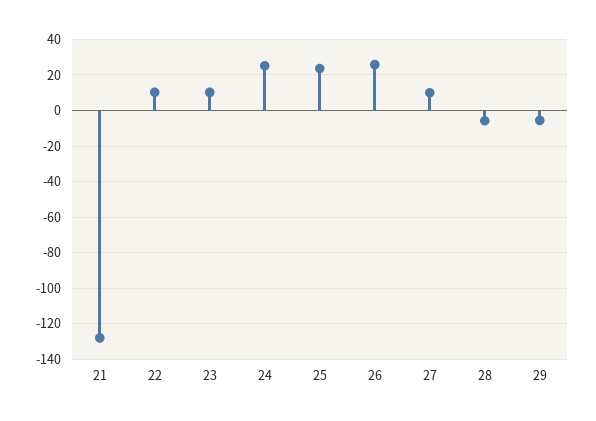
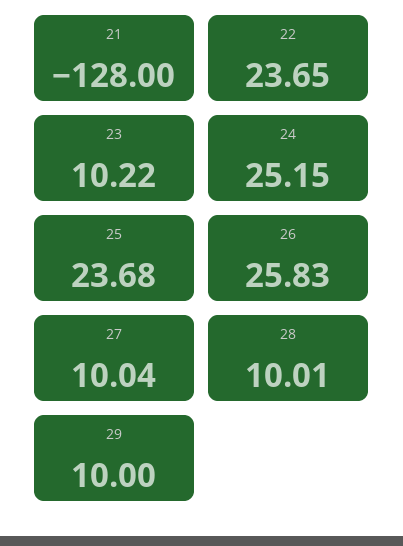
22: 10 -> 23.65
28: -5 -> 10.01
29: -5 -> 10

